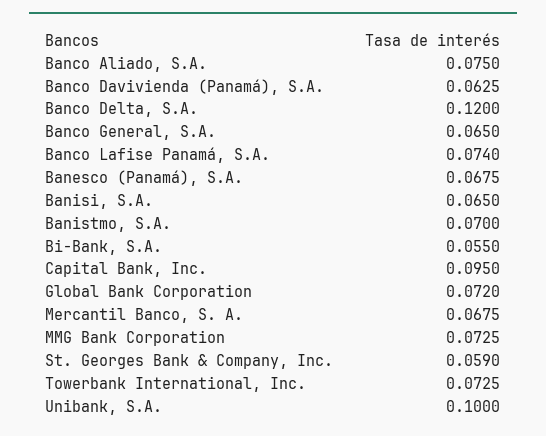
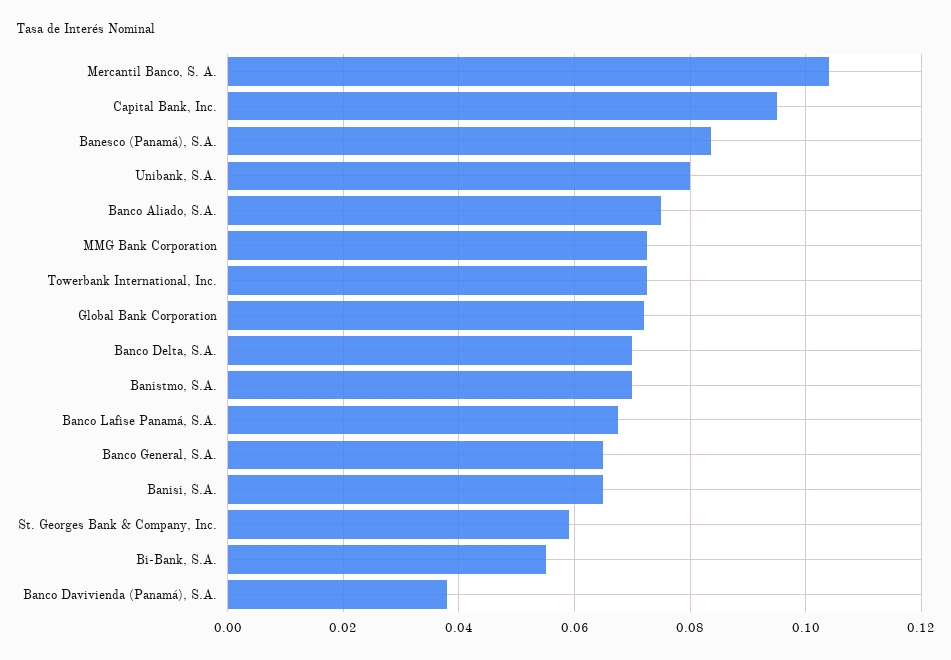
Banco Davivienda (Panamá), S.A.: 0.0625 -> 0.038
Banco Delta, S.A.: 0.12 -> 0.07
Banco Lafise Panamá, S.A.: 0.074 -> 0.068
Banesco (Panamá), S.A.: 0.0675 -> 0.084
Mercantil Banco, S. A.: 0.0675 -> 0.104
Unibank, S.A.: 0.1 -> 0.08

